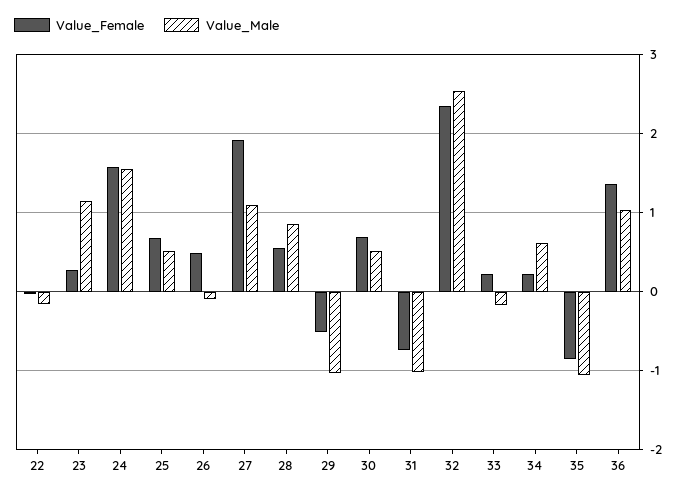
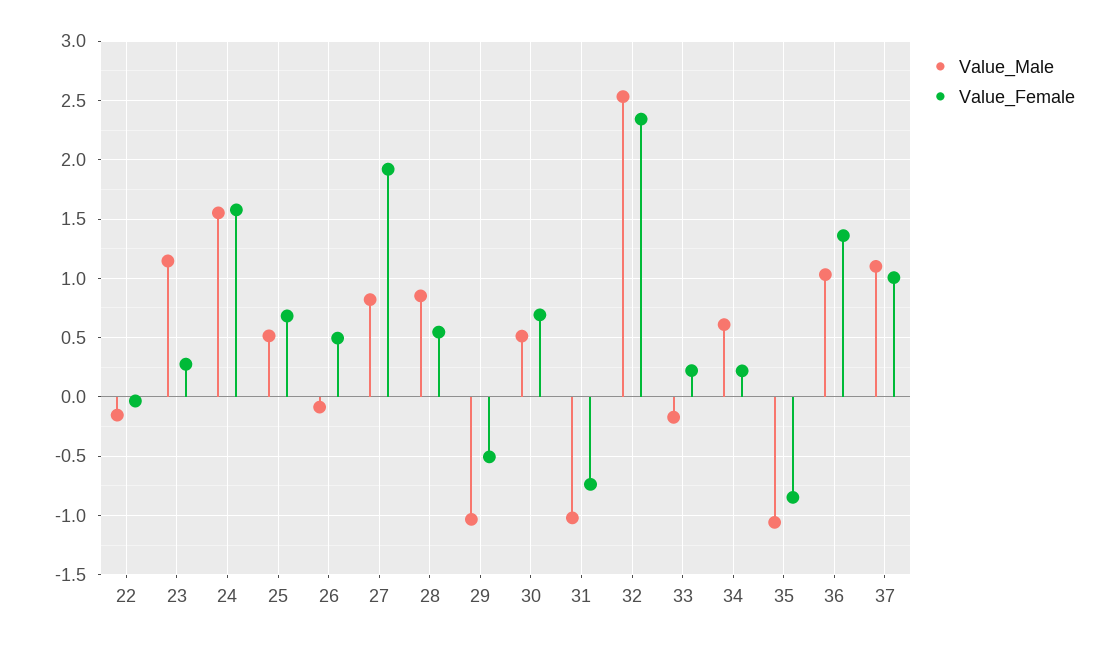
Value_Male, 27: 1.1 -> 0.8
Value_Male, 37: none -> 1.1
Value_Female, 37: none -> 1

